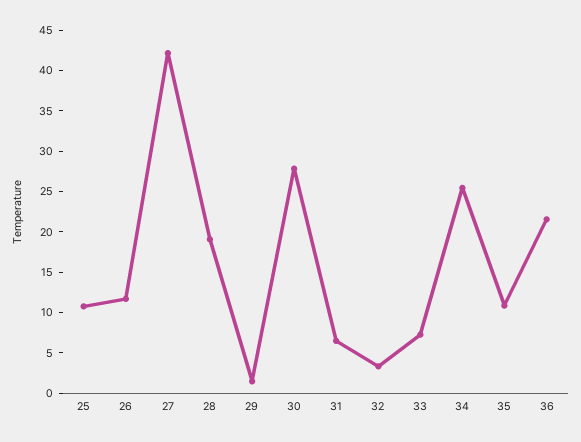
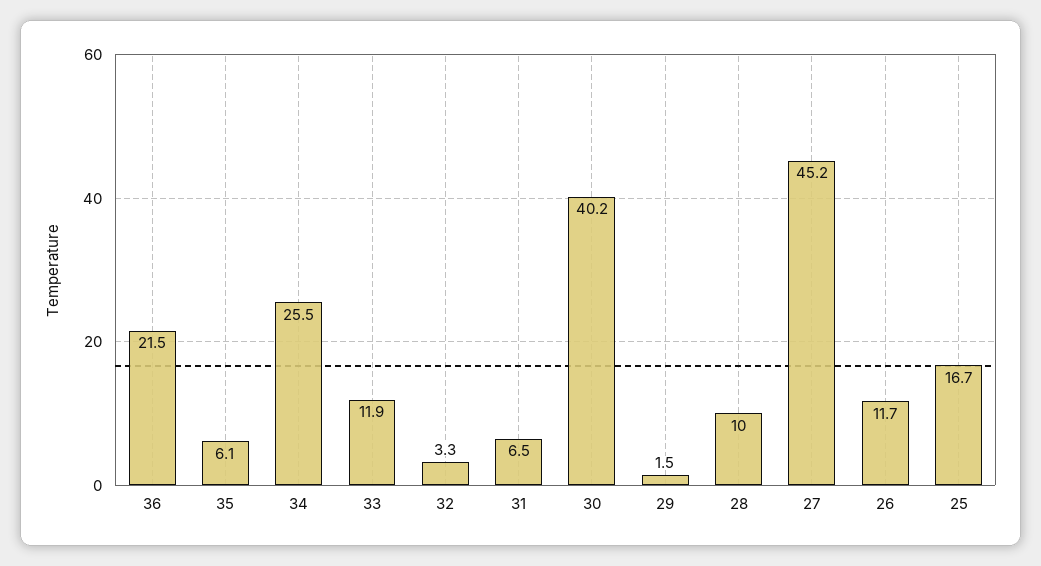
25: 11 -> 16.7
27: 42 -> 45.2
28: 19 -> 10
30: 28 -> 40.2
33: 7 -> 11.9
35: 11 -> 6.1

